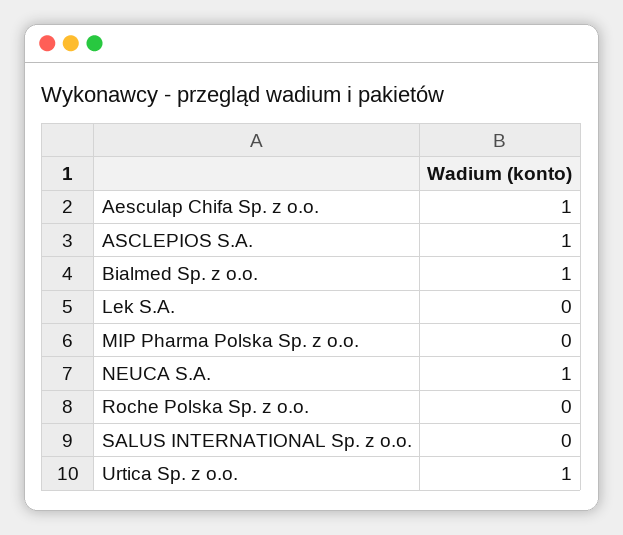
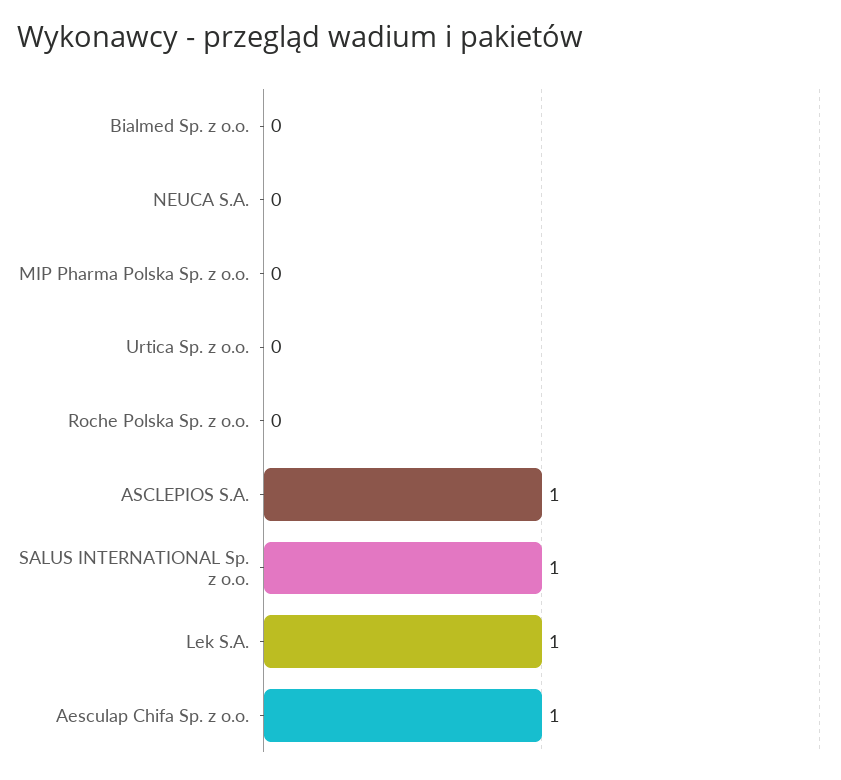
Bialmed Sp. z o.o.: 1 -> 0
Lek S.A.: 0 -> 1
NEUCA S.A.: 1 -> 0
SALUS INTERNATIONAL Sp. z o.o.: 0 -> 1
Urtica Sp. z o.o.: 1 -> 0

